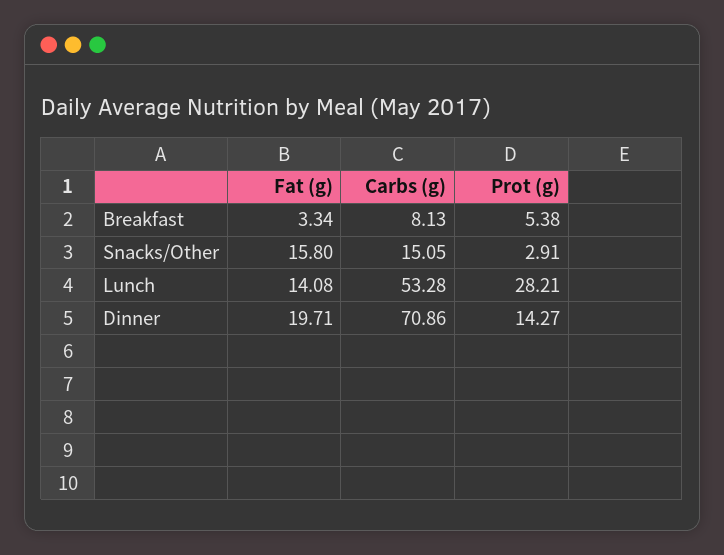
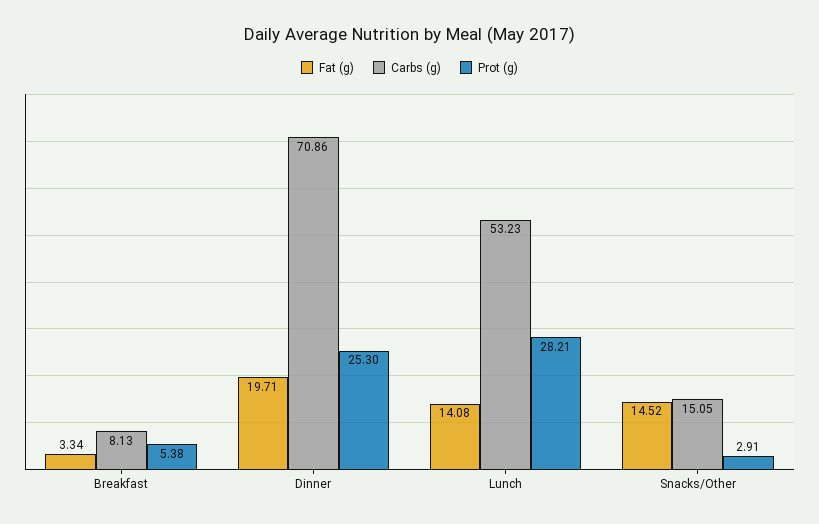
Fat (g), Snacks/Other: 15.8 -> 14.52
Carbs (g), Lunch: 53.28 -> 53.23
Prot (g), Dinner: 14.27 -> 25.3

